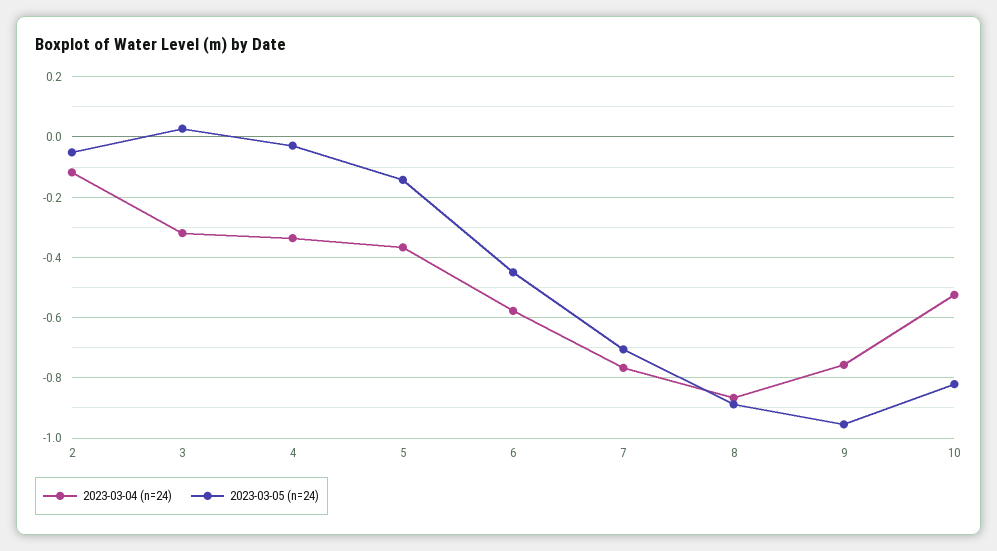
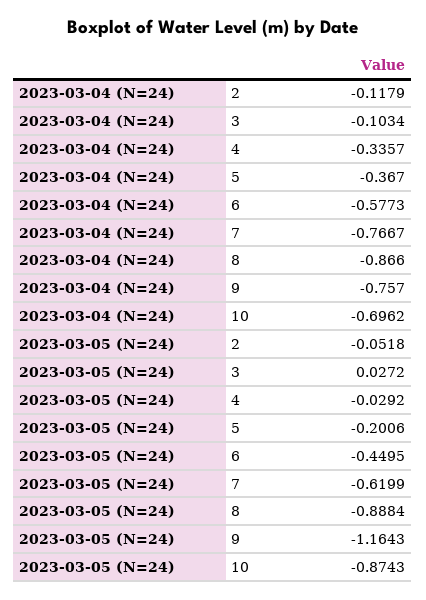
2023-03-04 (n=24), 3: -0.32 -> -0.1034
2023-03-05 (n=24), 5: -0.14 -> -0.2006
2023-03-05 (n=24), 7: -0.7 -> -0.6199
2023-03-05 (n=24), 9: -0.96 -> -1.1643
2023-03-04 (n=24), 10: -0.52 -> -0.6962
2023-03-05 (n=24), 10: -0.82 -> -0.8743

